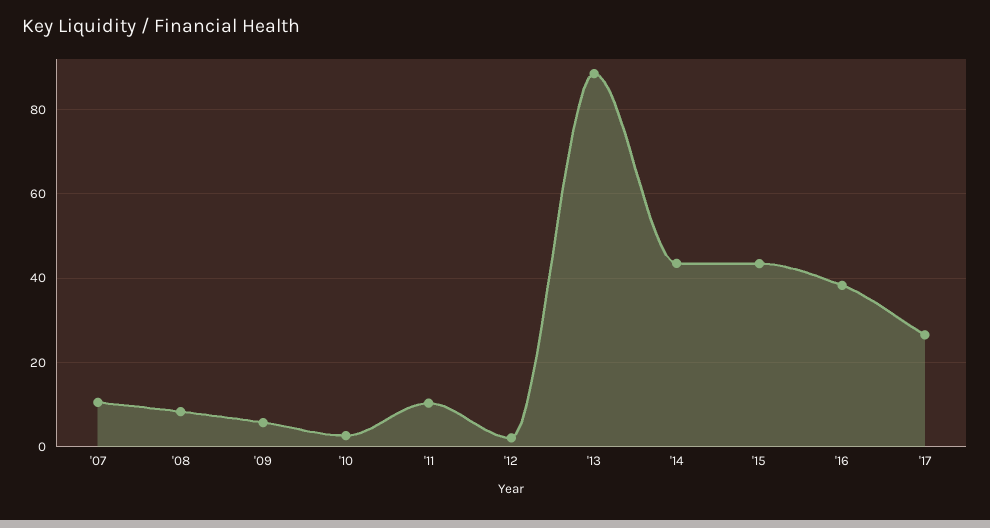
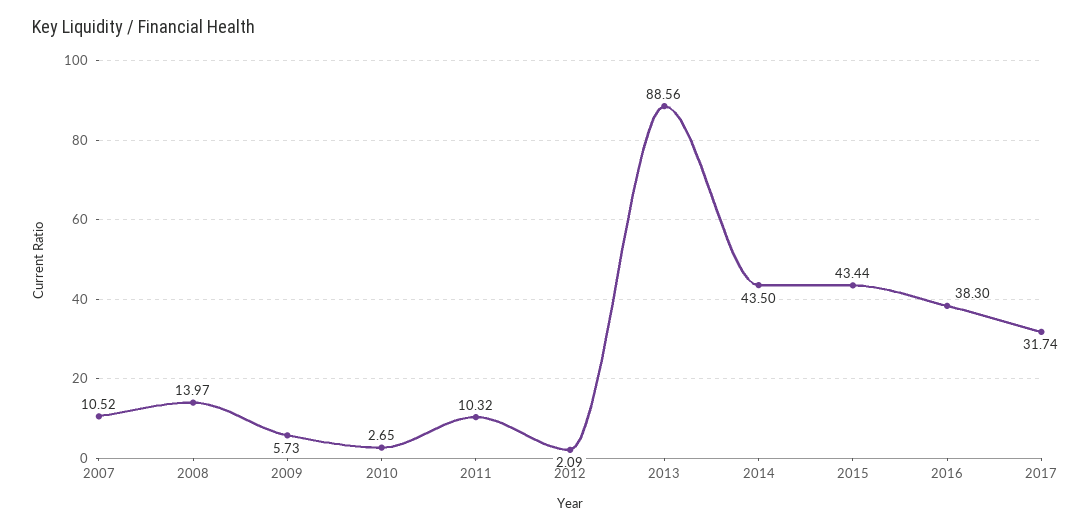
'08: 8 -> 13.97
'17: 26 -> 31.74

